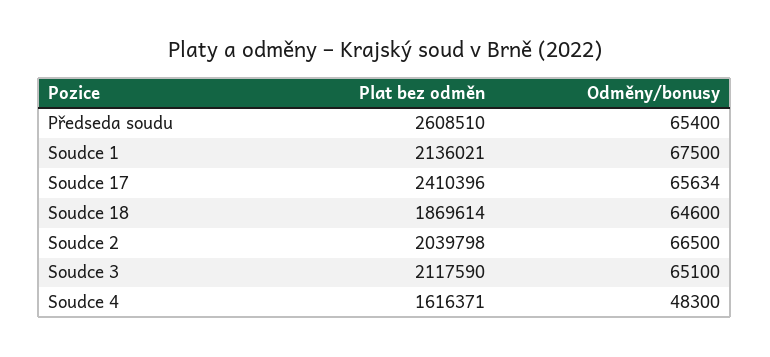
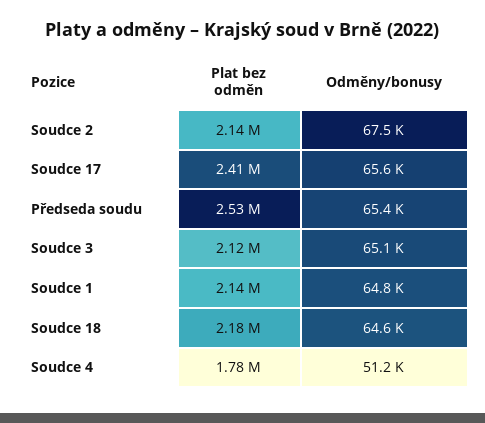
Plat bez odměn, Předseda soudu: 2608510 -> 2530000
Odměny/bonusy, Soudce 1: 67500 -> 64800
Plat bez odměn, Soudce 18: 1869614 -> 2180000
Plat bez odměn, Soudce 2: 2039798 -> 2140000
Odměny/bonusy, Soudce 2: 66500 -> 67500
Plat bez odměn, Soudce 4: 1616371 -> 1780000
Odměny/bonusy, Soudce 4: 48300 -> 51200

